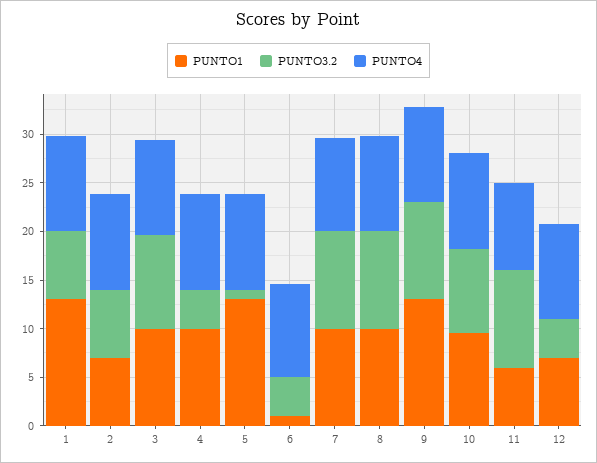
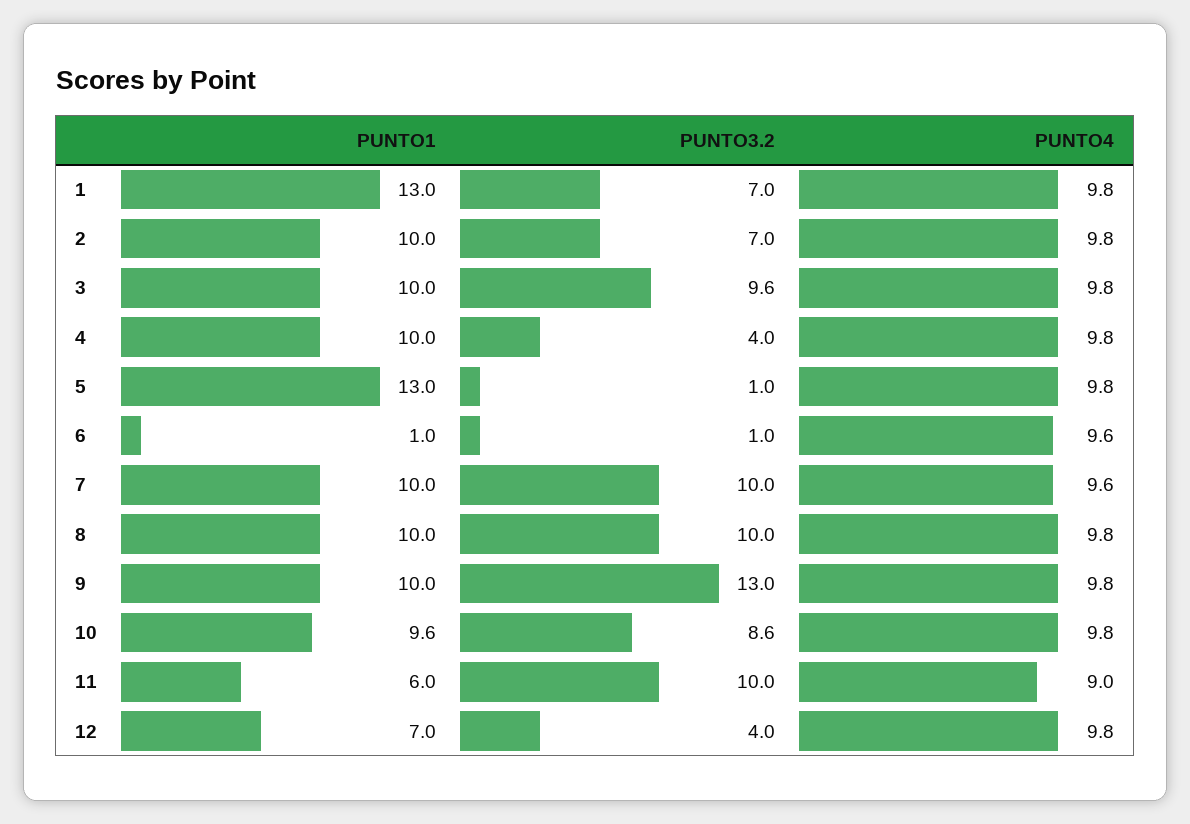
PUNTO1, 2: 7 -> 10
PUNTO3.2, 6: 4 -> 1
PUNTO1, 9: 13 -> 10
PUNTO3.2, 9: 10 -> 13

